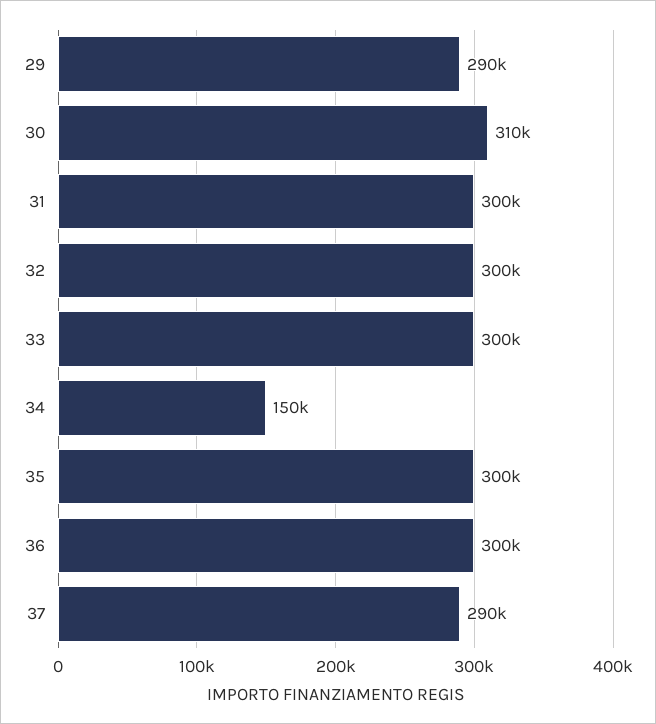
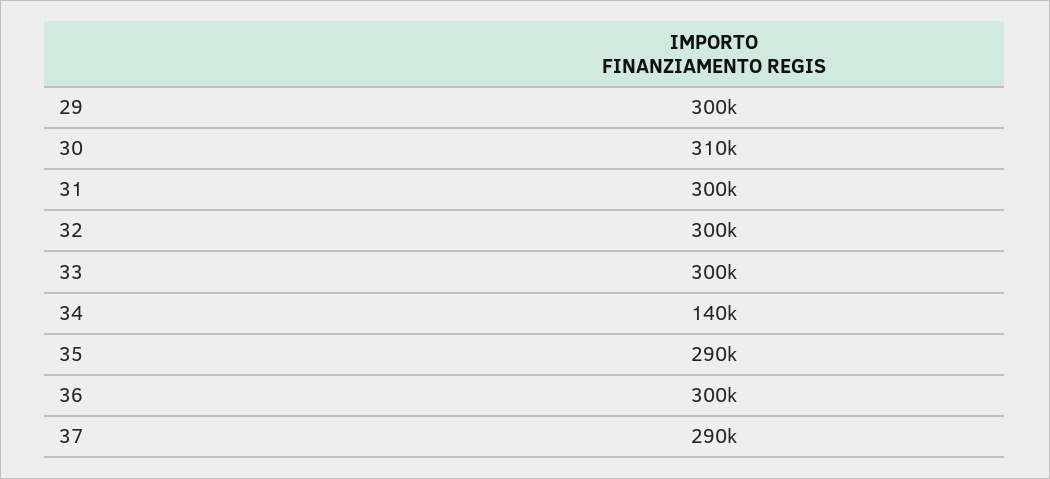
29: 290000 -> 300000
34: 150000 -> 140000
35: 300000 -> 290000

